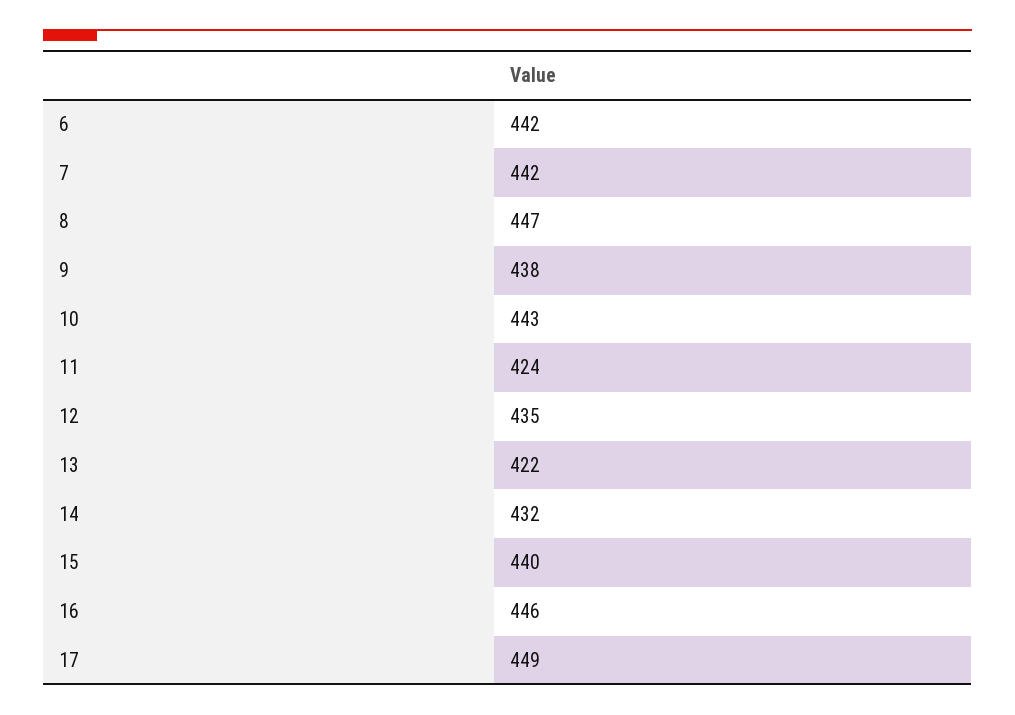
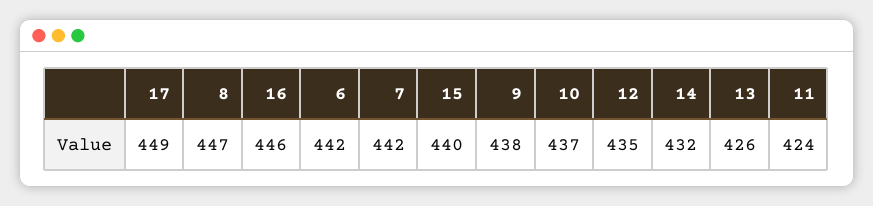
10: 443 -> 437
13: 422 -> 426

